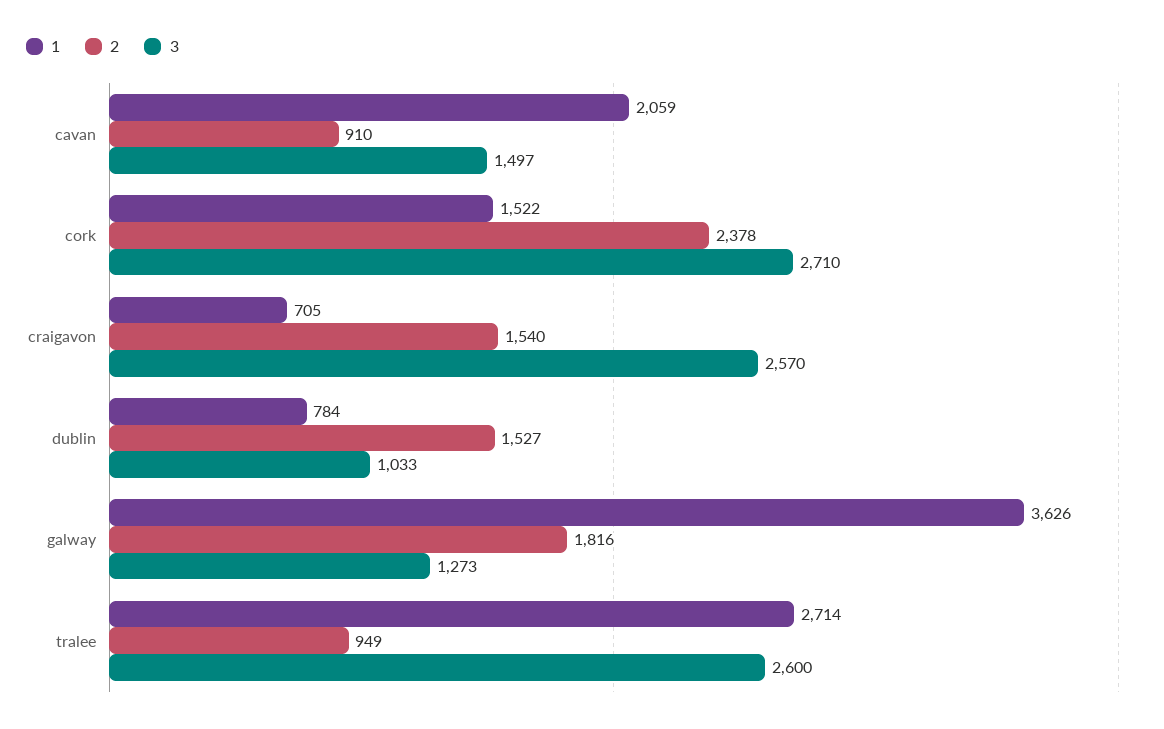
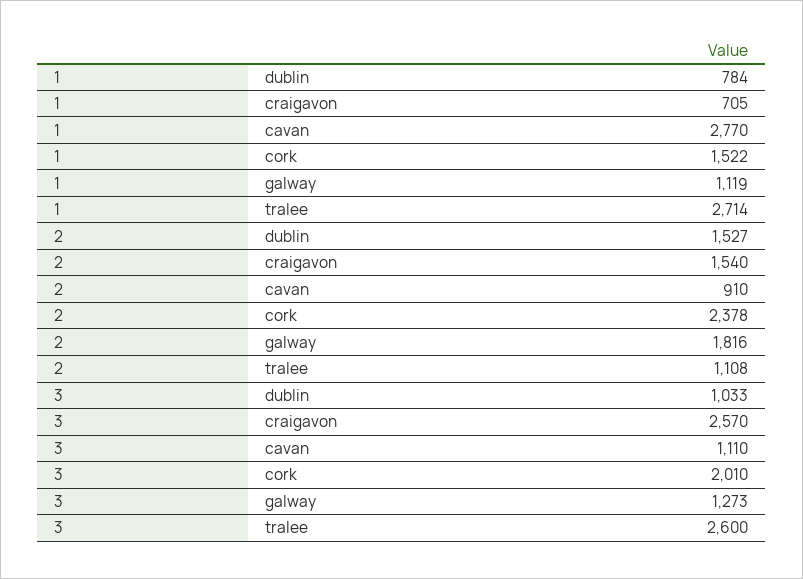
1, cavan: 2059 -> 2770
3, cavan: 1497 -> 1110
3, cork: 2710 -> 2010
1, galway: 3626 -> 1119
2, tralee: 949 -> 1108

